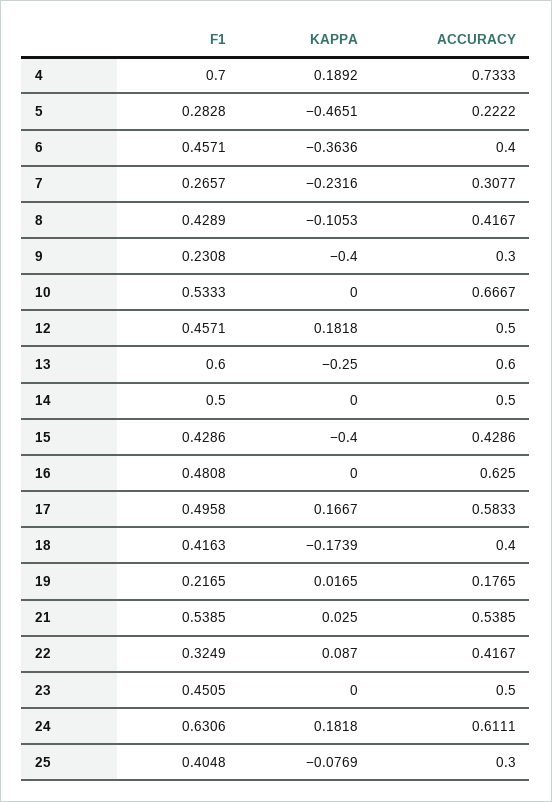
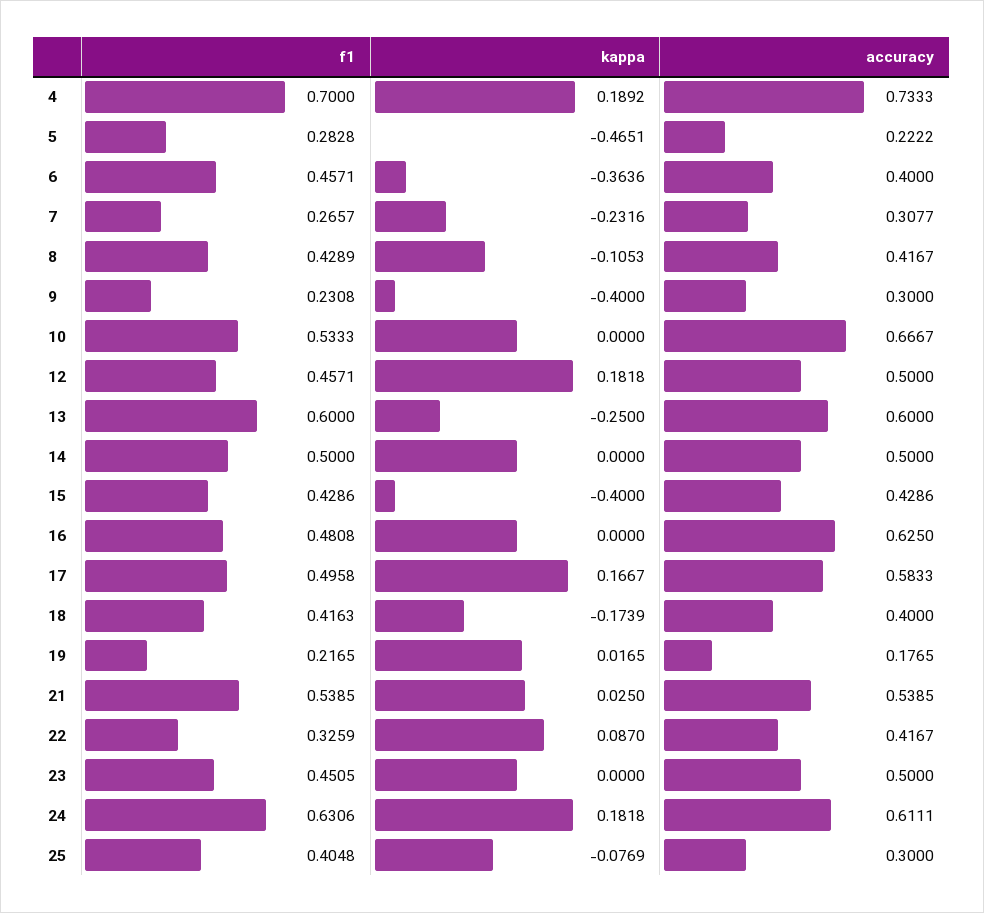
F1, 22: 0.3249 -> 0.3259

